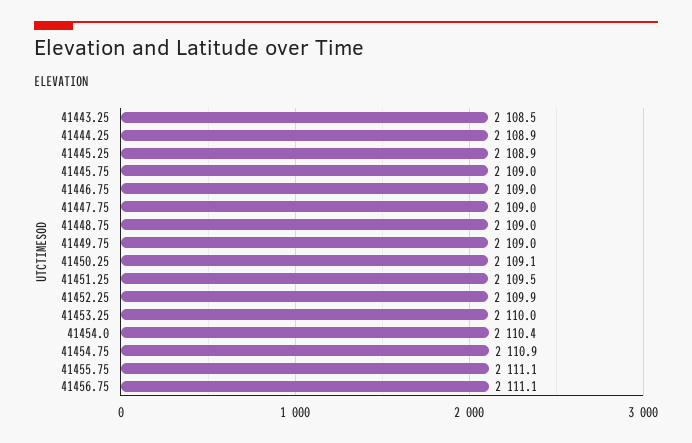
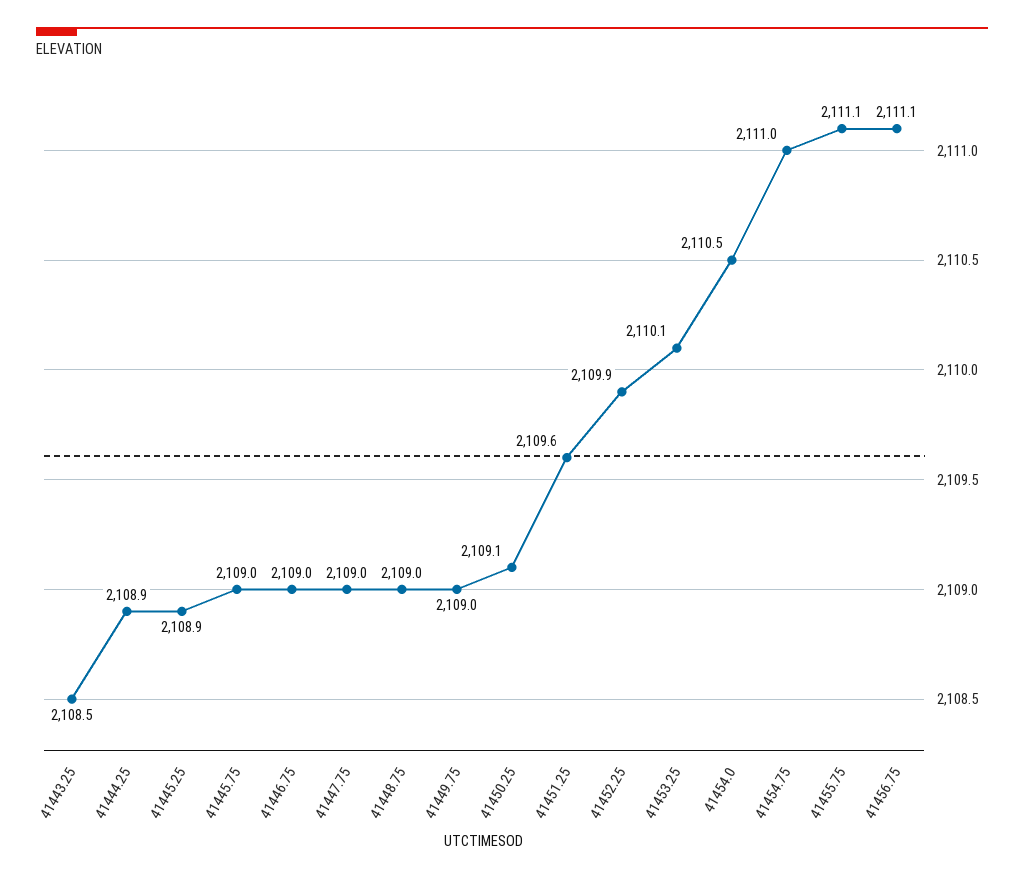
41451.25: 2109.5 -> 2109.6
41453.25: 2110 -> 2110.1
41454.0: 2110.4 -> 2110.5
41454.75: 2110.9 -> 2111

